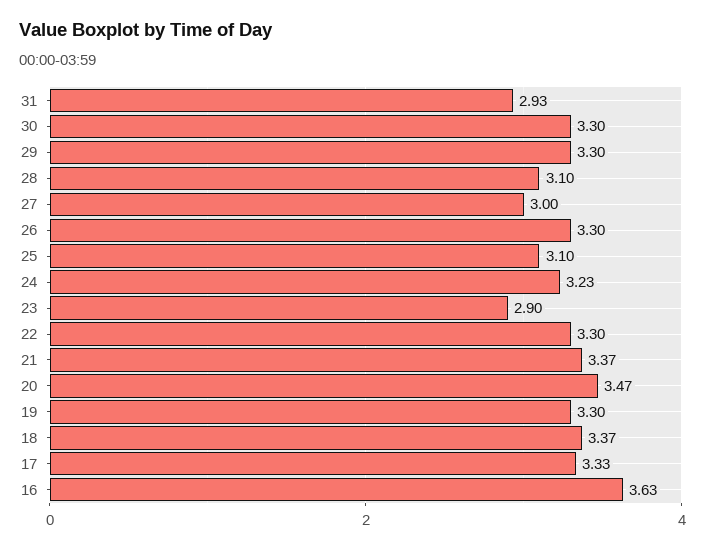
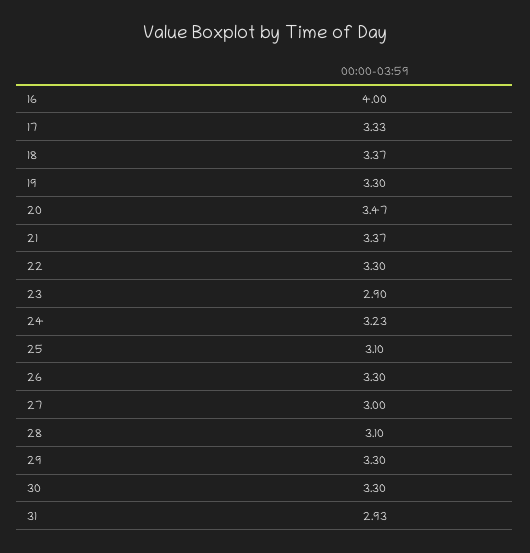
16: 3.63 -> 4

